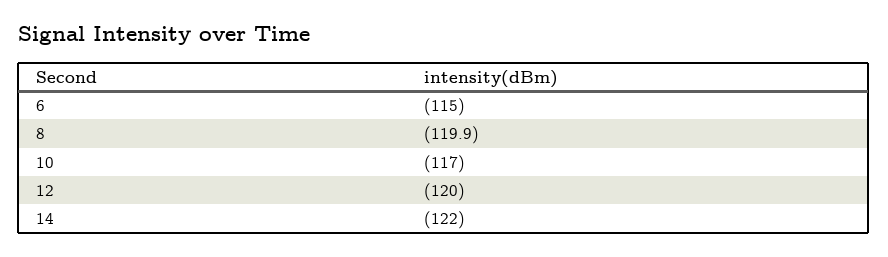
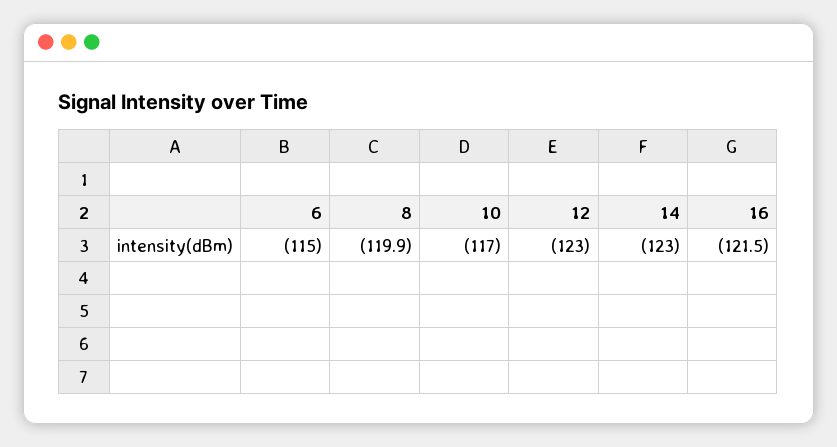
12: -120 -> -123
14: -122 -> -123
16: none -> -121.5

